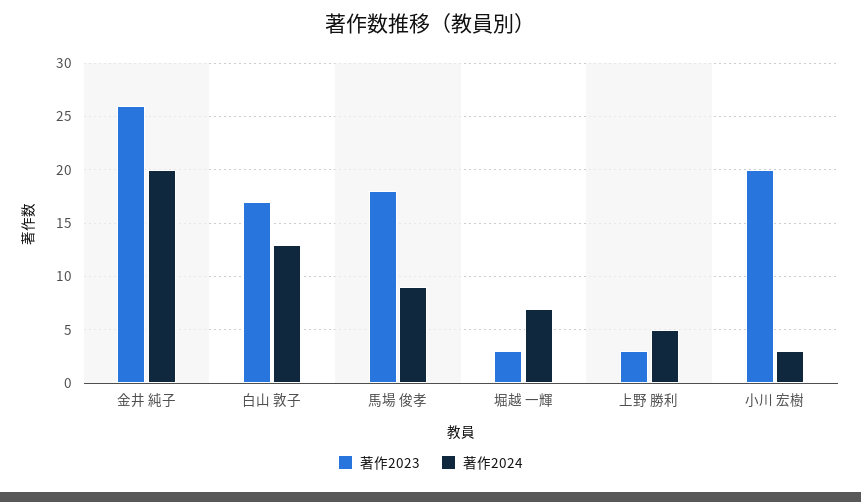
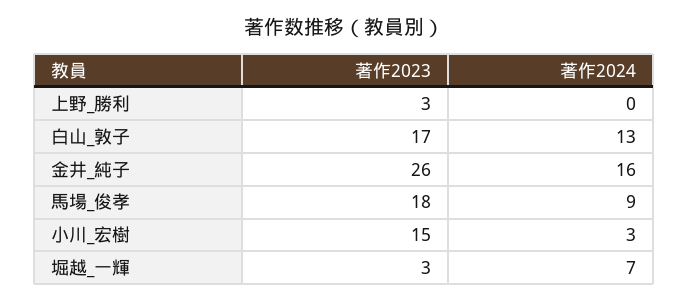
著作2024, 金井 純子: 20 -> 16
著作2024, 上野 勝利: 5 -> 0
著作2023, 小川 宏樹: 20 -> 15

